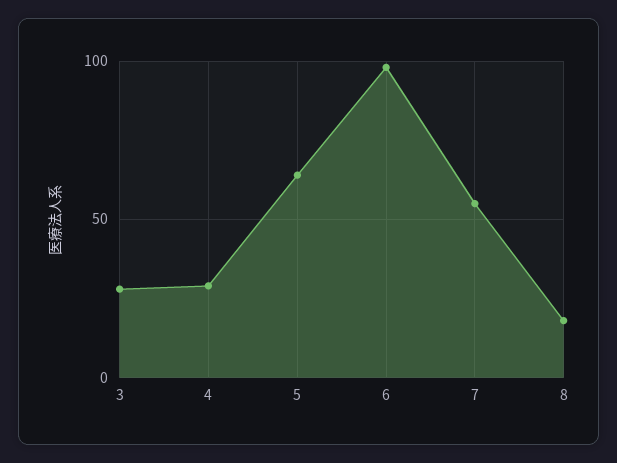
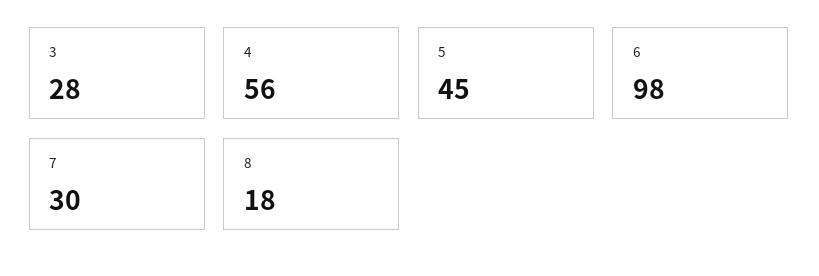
4: 30 -> 56
5: 65 -> 45
7: 55 -> 30

